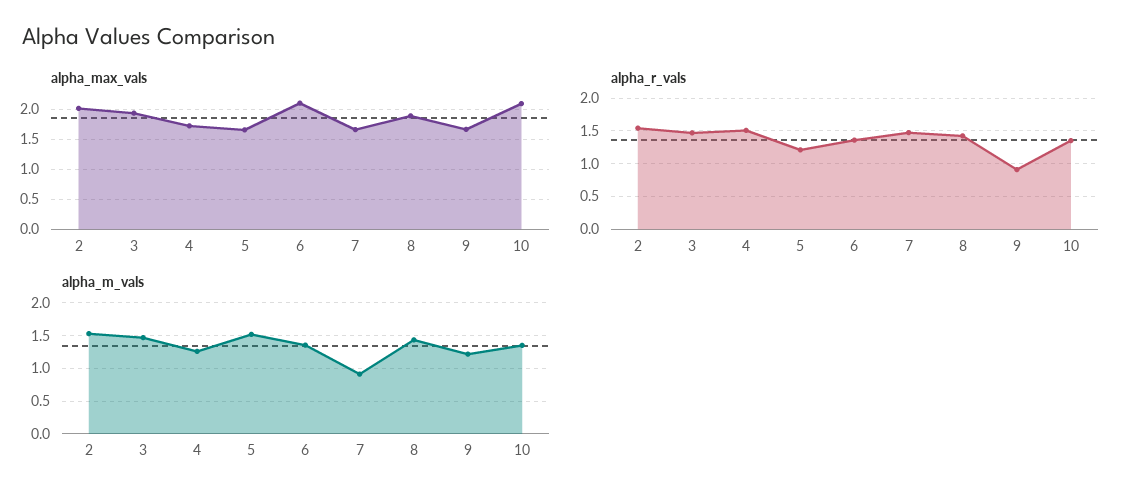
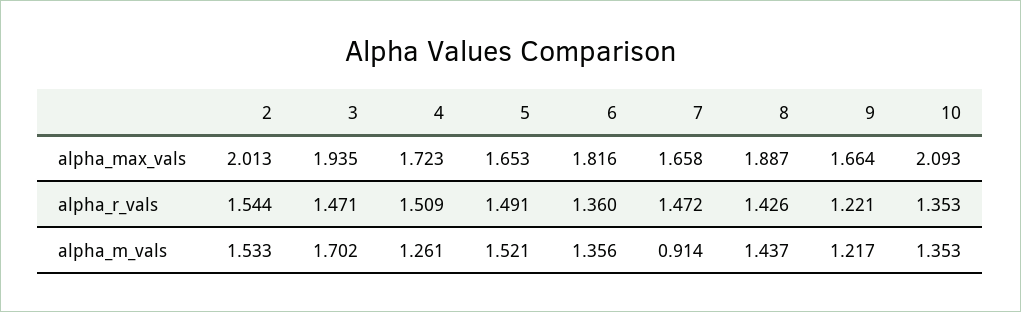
alpha_max_vals, 6: 2.1 -> 1.816
alpha_r_vals, 5: 1.2 -> 1.491
alpha_r_vals, 9: 0.9 -> 1.221
alpha_m_vals, 3: 1.5 -> 1.702

